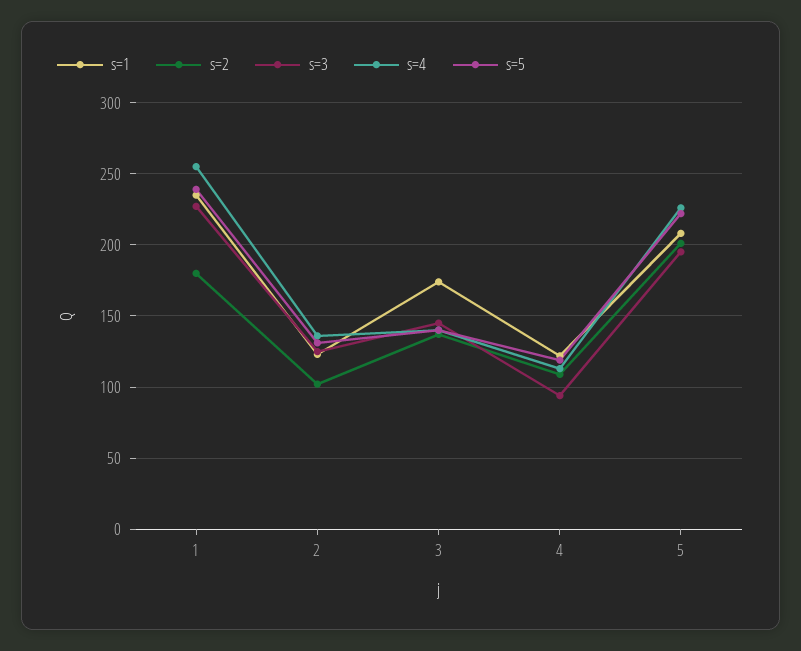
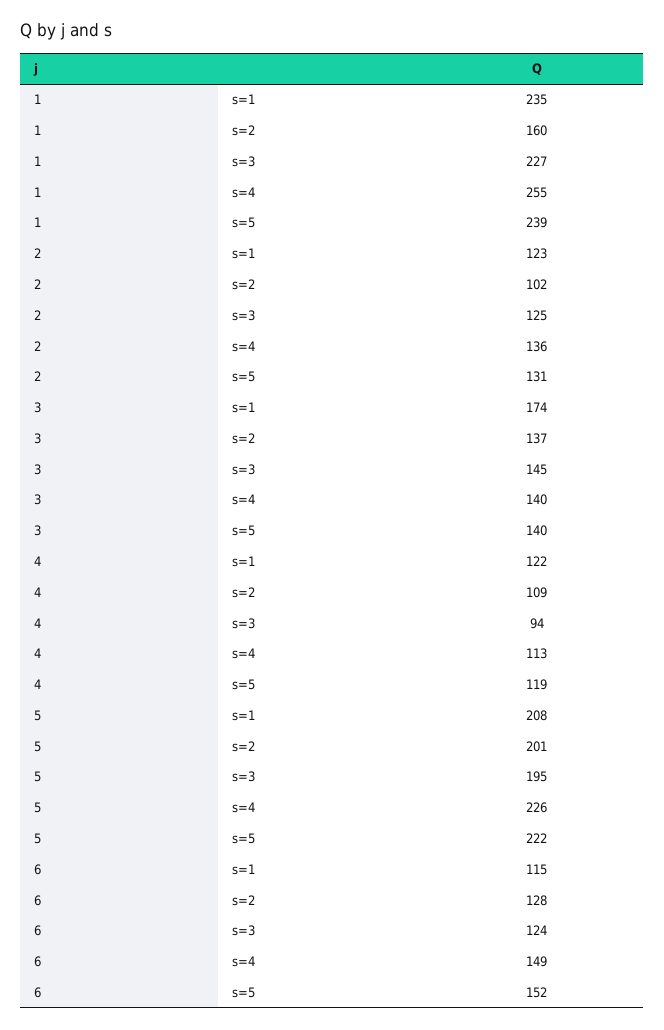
s=2, 1: 180 -> 160
s=1, 6: none -> 115
s=2, 6: none -> 128
s=3, 6: none -> 124
s=4, 6: none -> 149
s=5, 6: none -> 152

